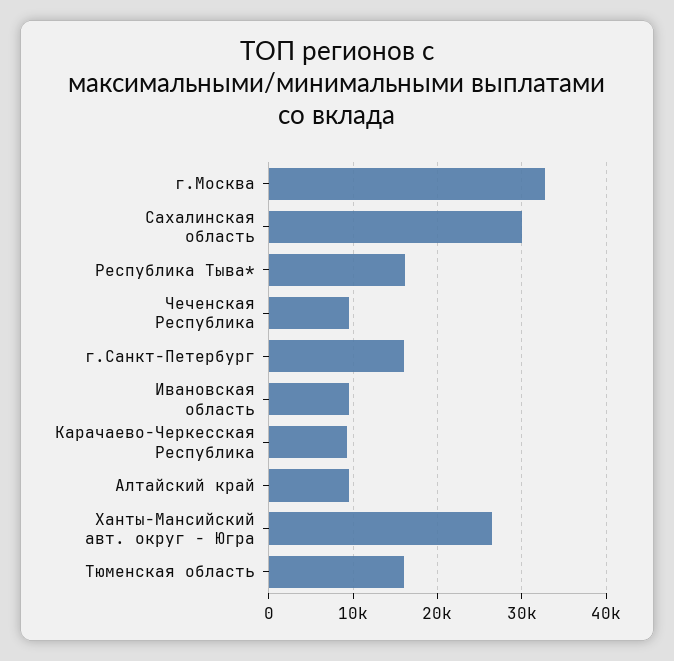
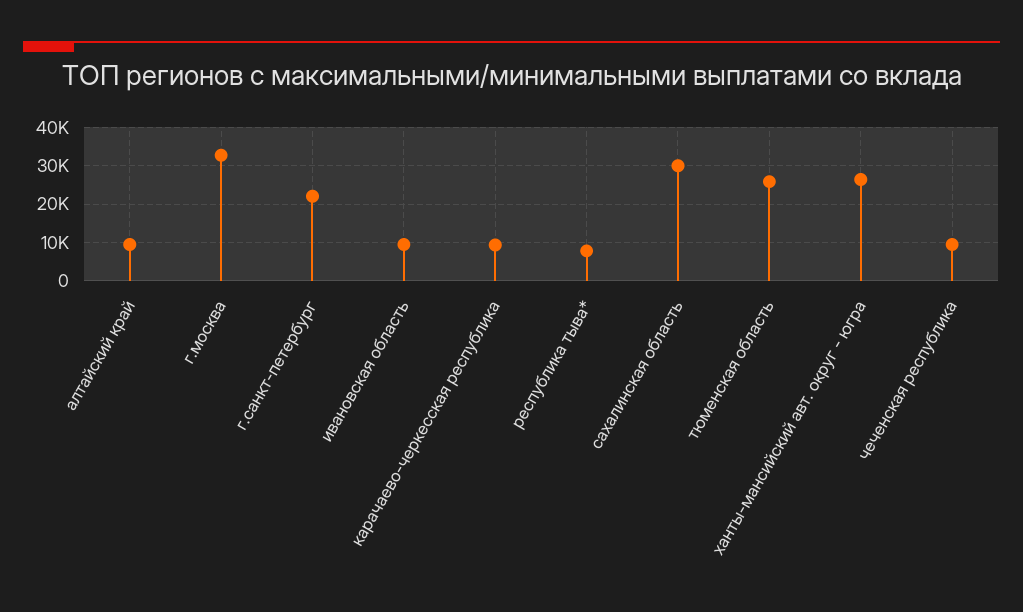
Республика Тыва*: 16000 -> 8000
г.Санкт-Петербург: 16000 -> 22000
Тюменская область: 16000 -> 26000

